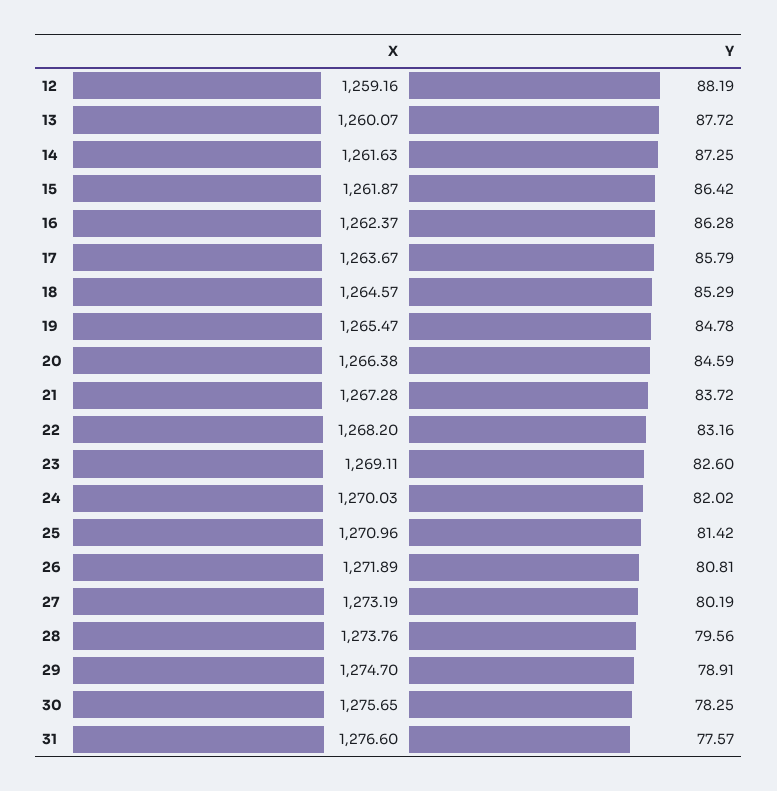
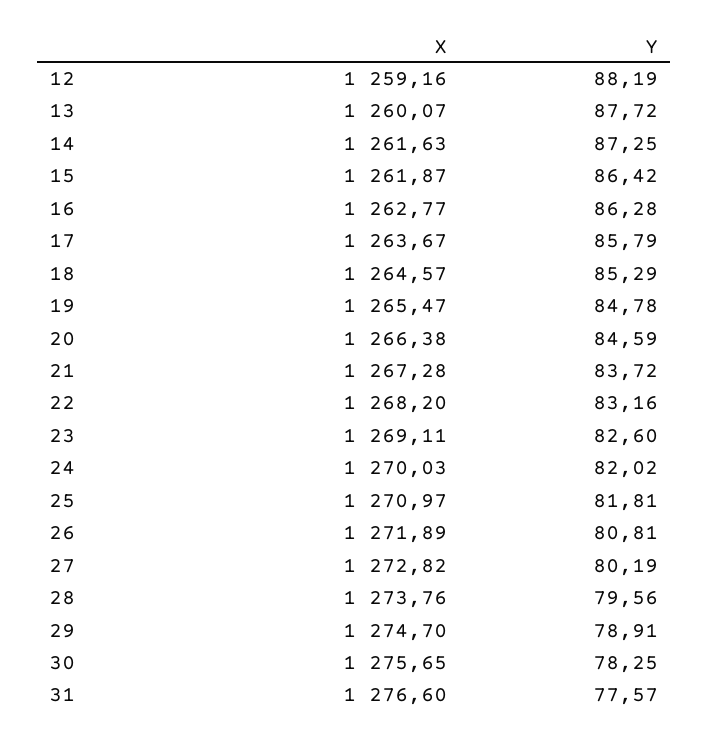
X, 16: 1262.37 -> 1262.77
X, 25: 1270.96 -> 1270.97
Y, 25: 81.42 -> 81.81
X, 27: 1273.19 -> 1272.82

